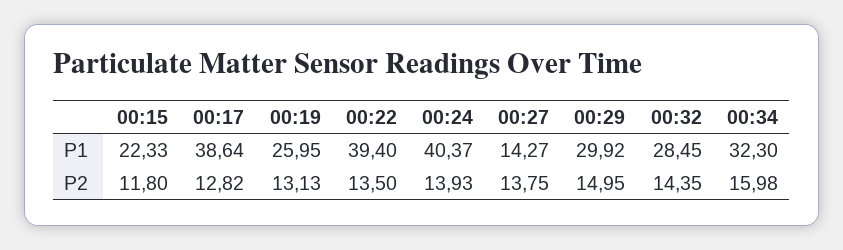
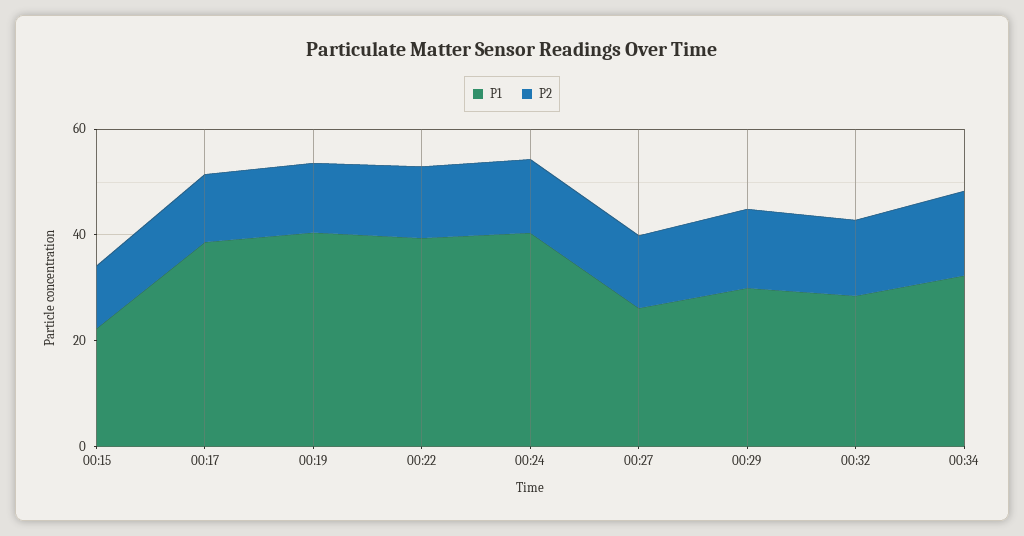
P1, 00:19: 25.95 -> 40
P1, 00:27: 14.27 -> 25

